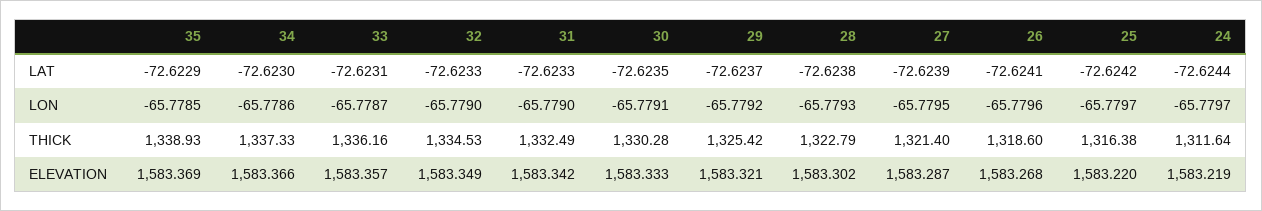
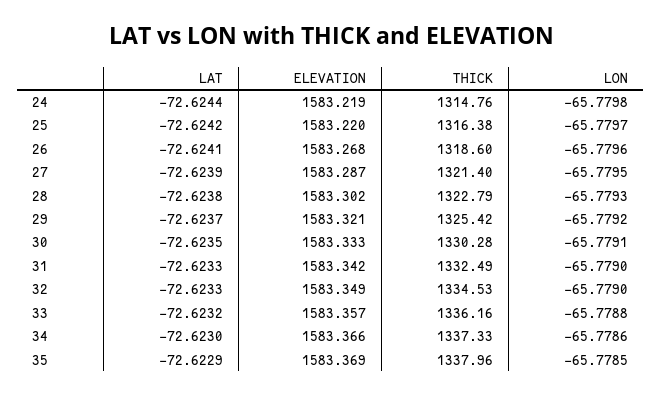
33, LAT: -72.6231 -> -72.6232
33, LON: -65.7787 -> -65.7788
24, LON: -65.7797 -> -65.7798
35, THICK: 1338.93 -> 1337.96
24, THICK: 1311.64 -> 1314.76

